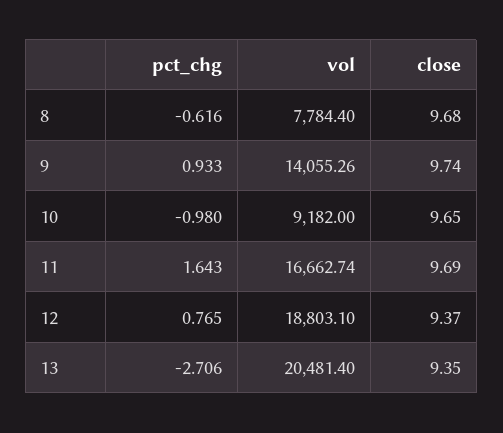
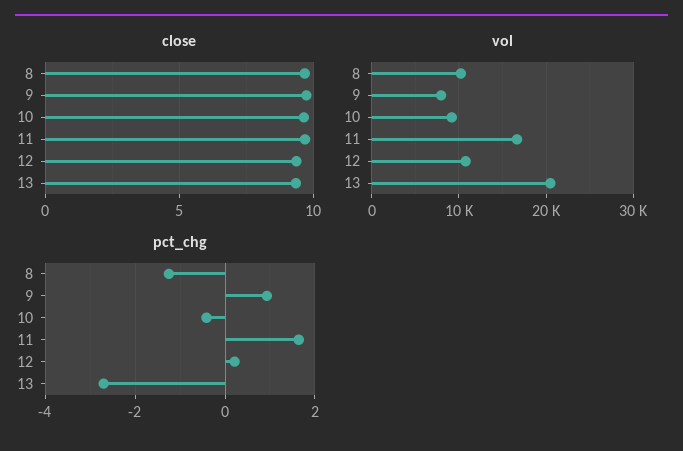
pct_chg, 8: -0.616 -> -1.2
vol, 8: 7784.4 -> 10000
vol, 9: 14055.26 -> 8000
pct_chg, 10: -0.98 -> -0.4
pct_chg, 12: 0.765 -> 0.2
vol, 12: 18803.1 -> 11000

